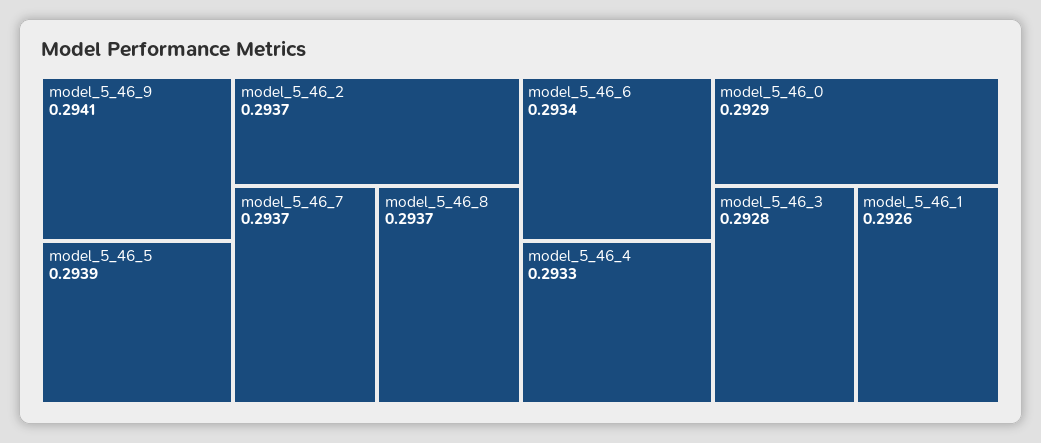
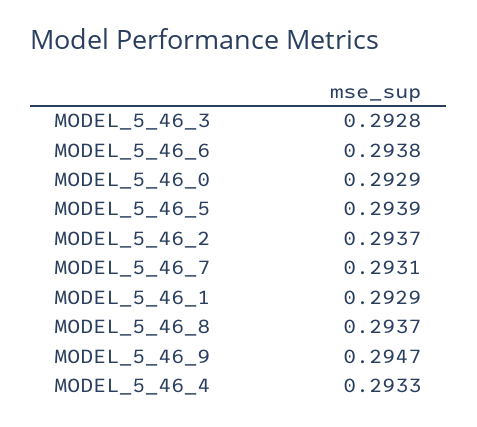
model_5_46_9: 0.2941 -> 0.2947
model_5_46_7: 0.2937 -> 0.2931
model_5_46_6: 0.2934 -> 0.2938
model_5_46_1: 0.2926 -> 0.2929

